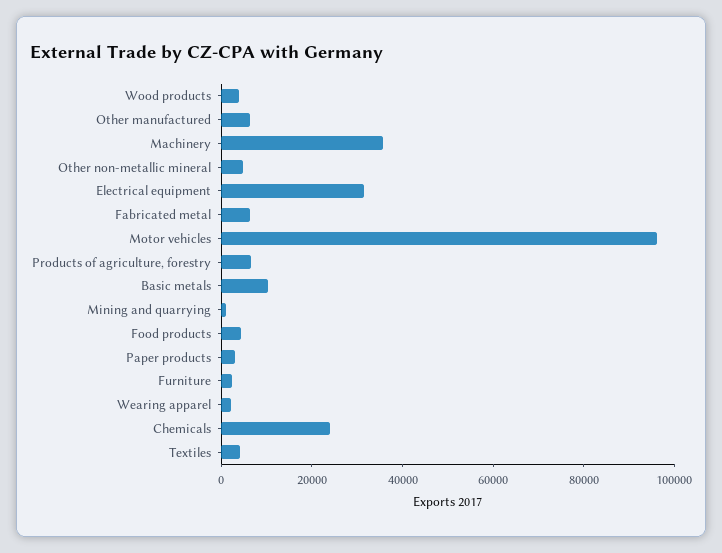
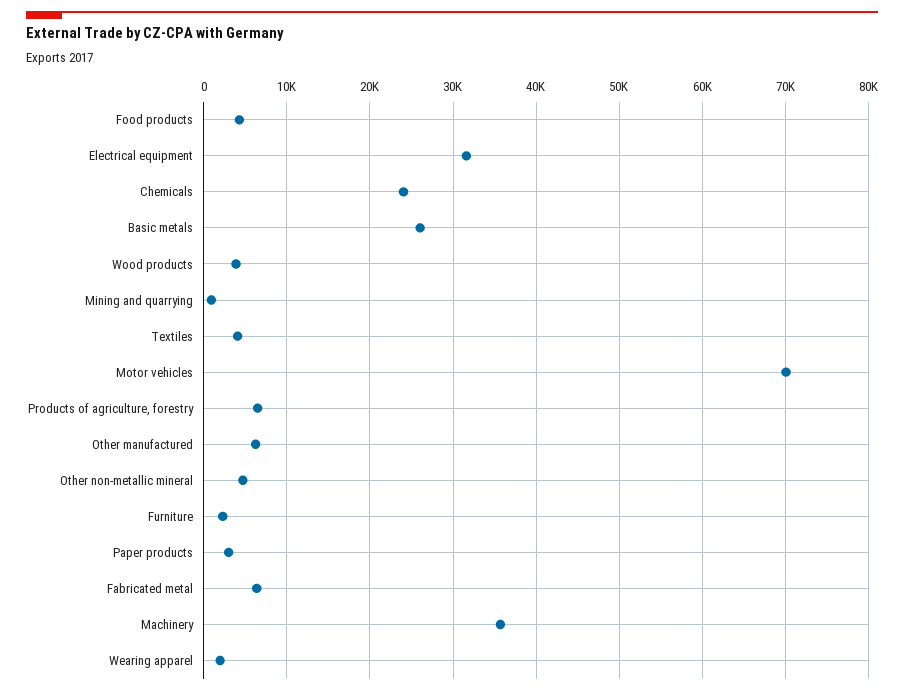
Motor vehicles: 95000 -> 70000
Basic metals: 10000 -> 26000

